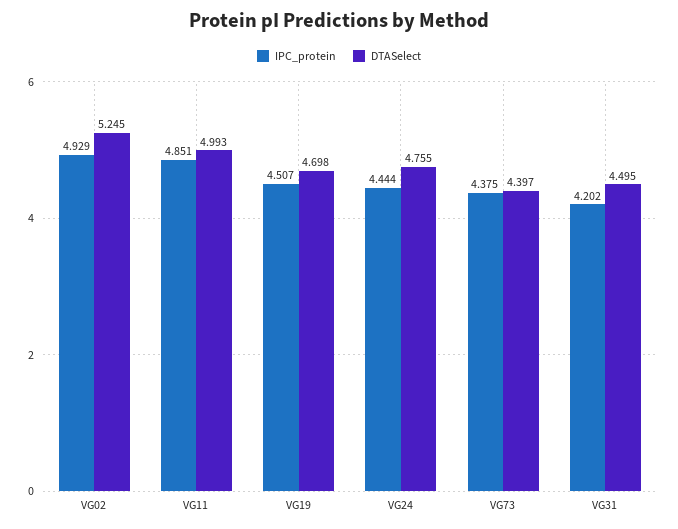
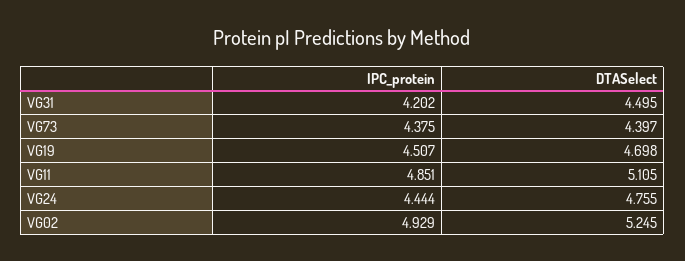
DTASelect, VG11: 4.993 -> 5.105

